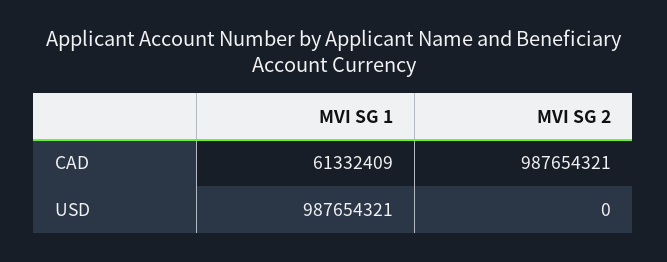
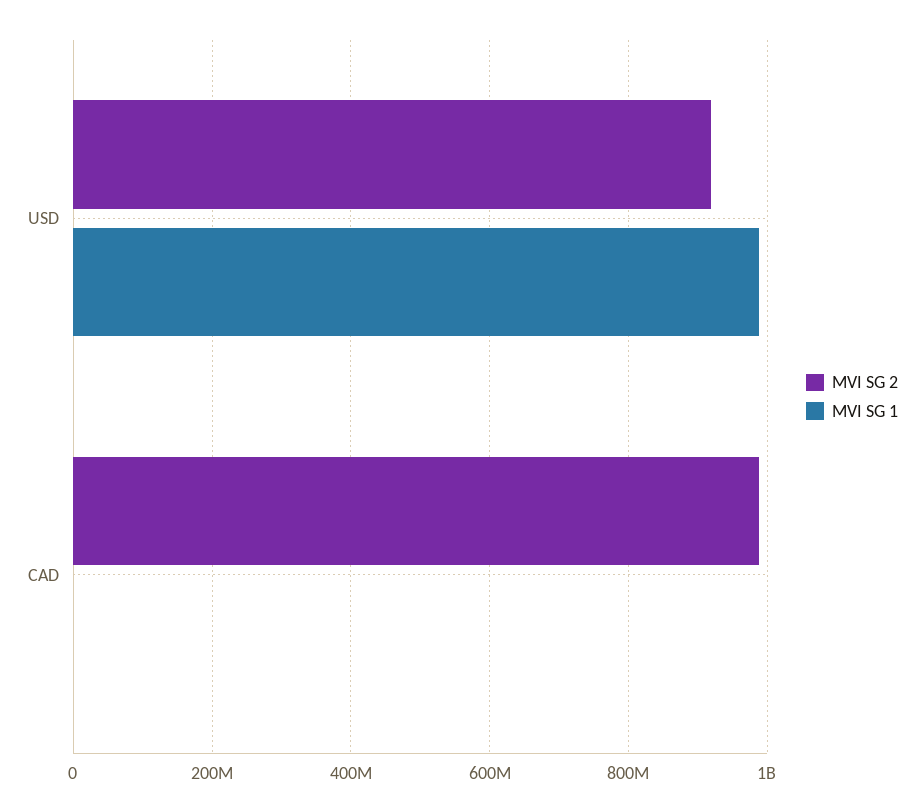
MVI SG 1, CAD: 61332409 -> 0
MVI SG 2, USD: 0 -> 920000000

